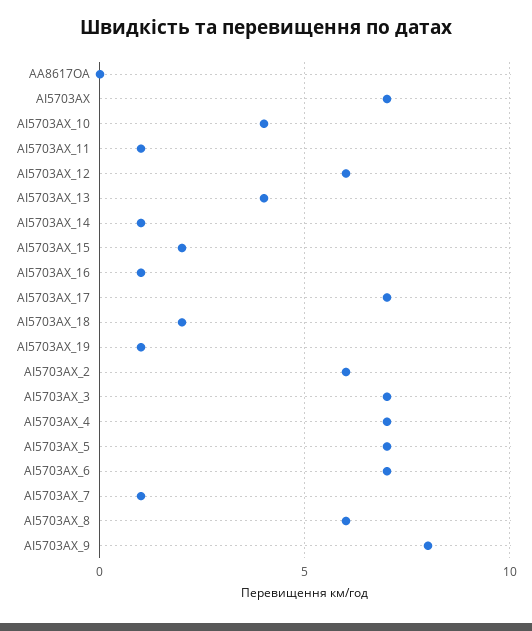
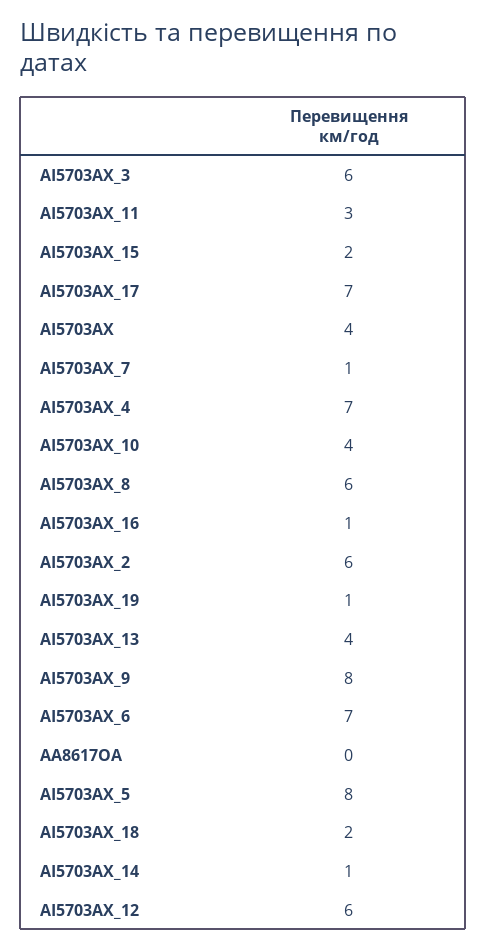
AI5703AX: 7 -> 4
AI5703AX_11: 1 -> 3
AI5703AX_3: 7 -> 6
AI5703AX_5: 7 -> 8

